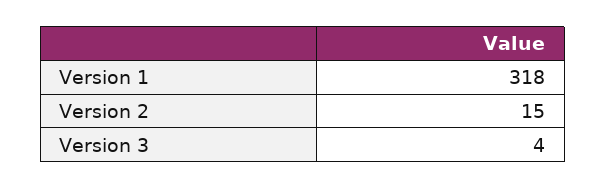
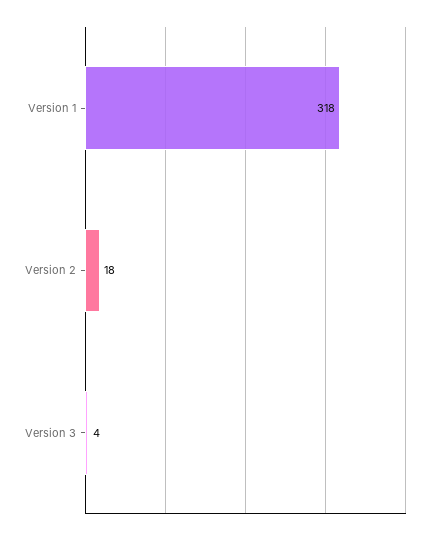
Version 2: 15 -> 18

